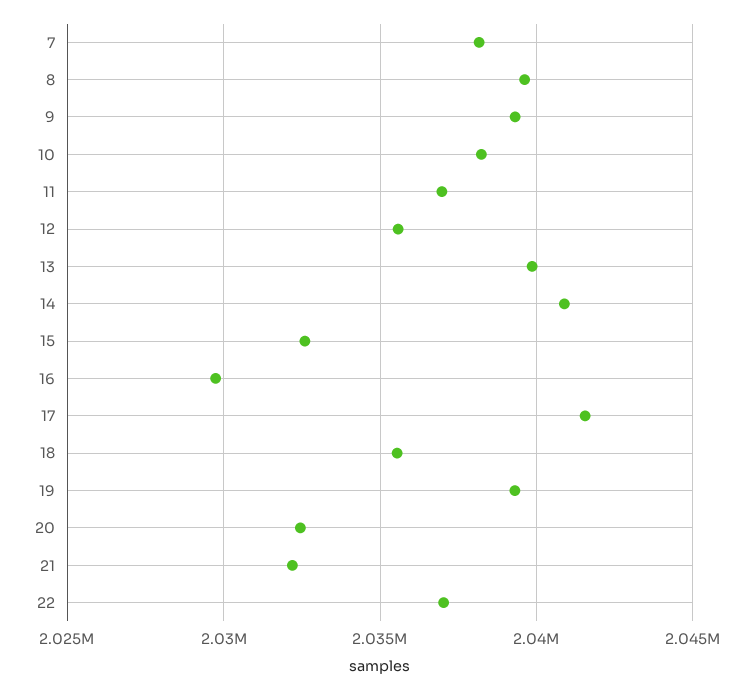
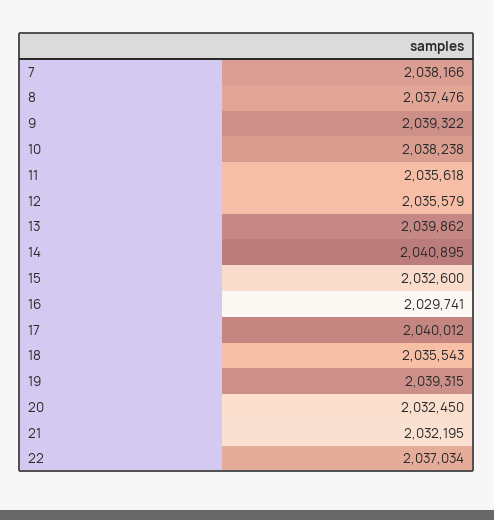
8: 2039500 -> 2037476
11: 2037000 -> 2035618
17: 2041500 -> 2040012

